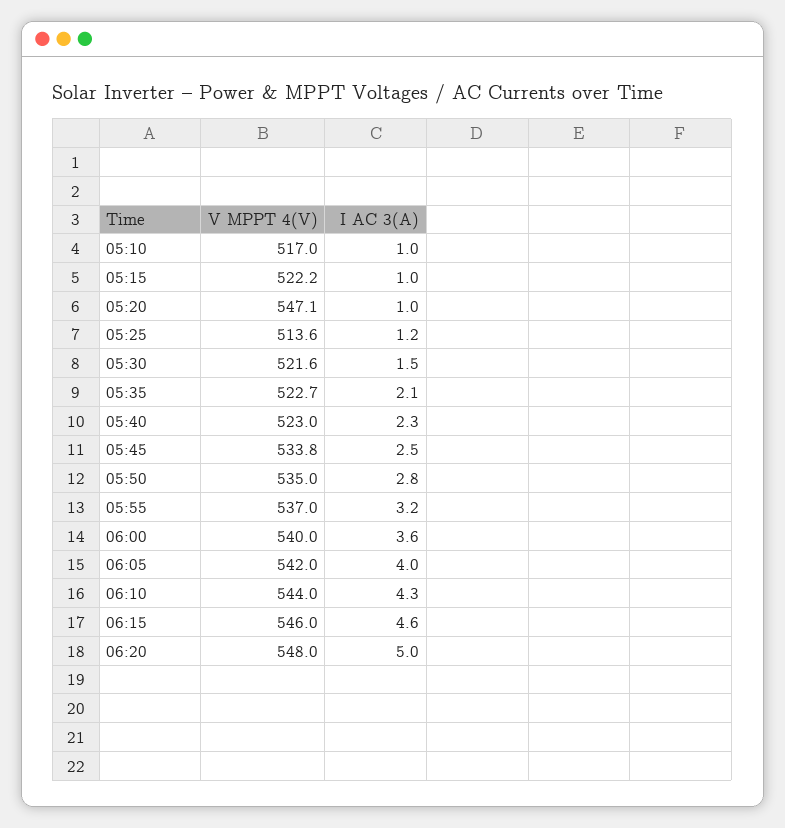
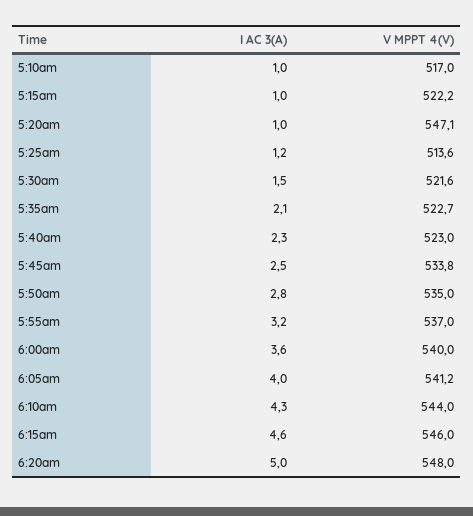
V MPPT 4(V), 06:05: 542 -> 541.2

